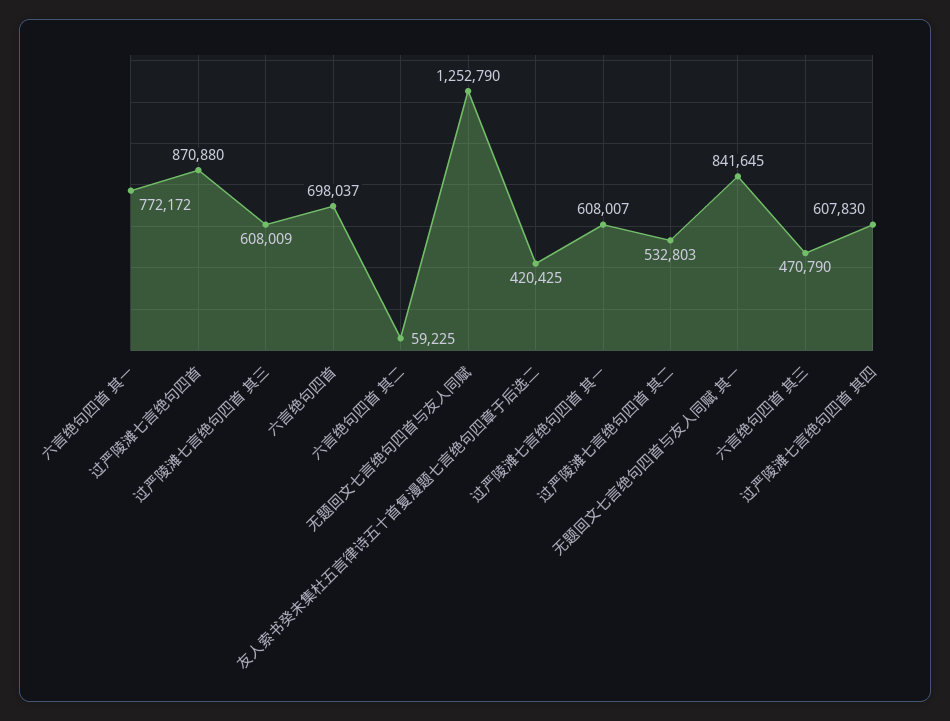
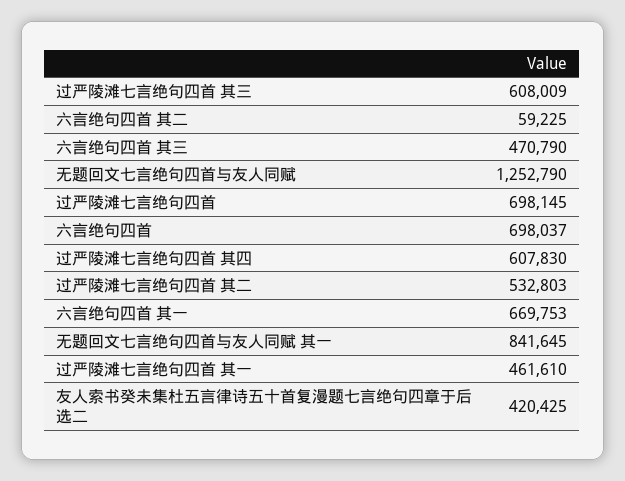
六言绝句四首 其一: 772172 -> 669753
过严陵滩七言绝句四首: 870880 -> 698145
过严陵滩七言绝句四首 其一: 608007 -> 461610

